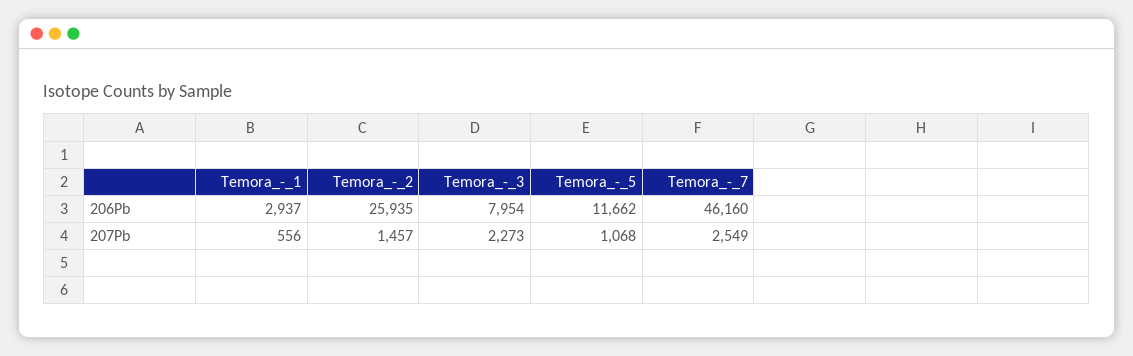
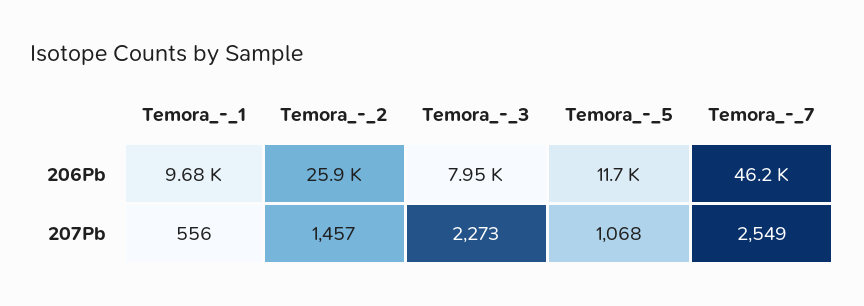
Temora_-_1, 206Pb: 2937 -> 9680

